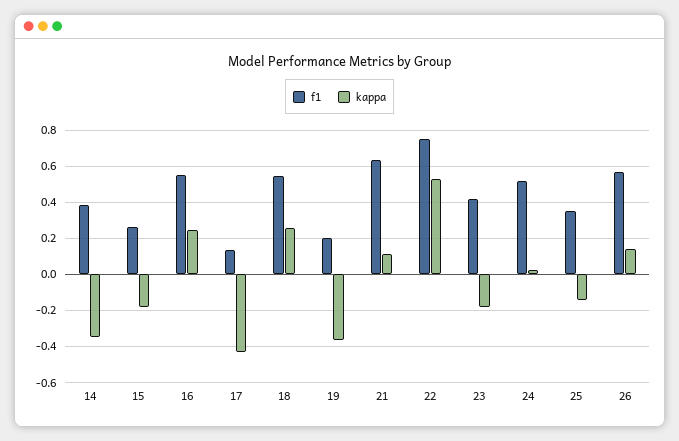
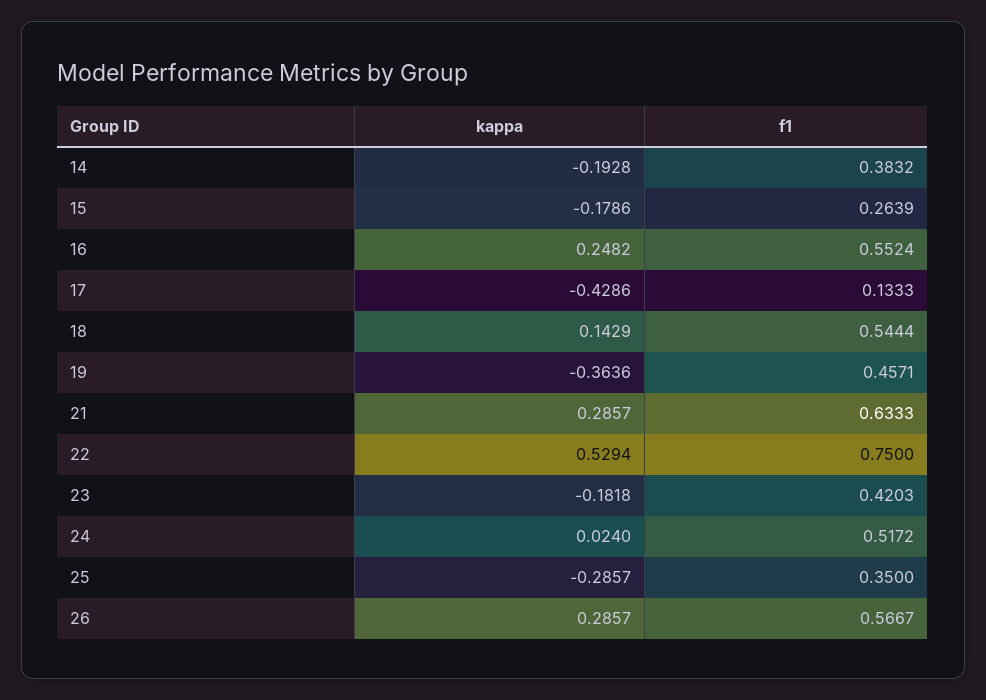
kappa, 14: -0.35 -> -0.1928
kappa, 18: 0.25 -> 0.1429
f1, 19: 0.2 -> 0.4571
kappa, 21: 0.1 -> 0.2857
kappa, 25: -0.15 -> -0.2857
kappa, 26: 0.15 -> 0.2857

